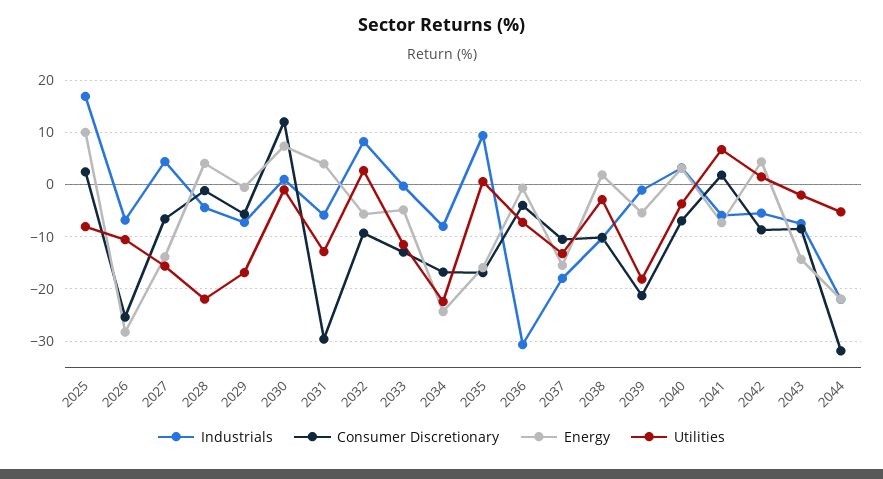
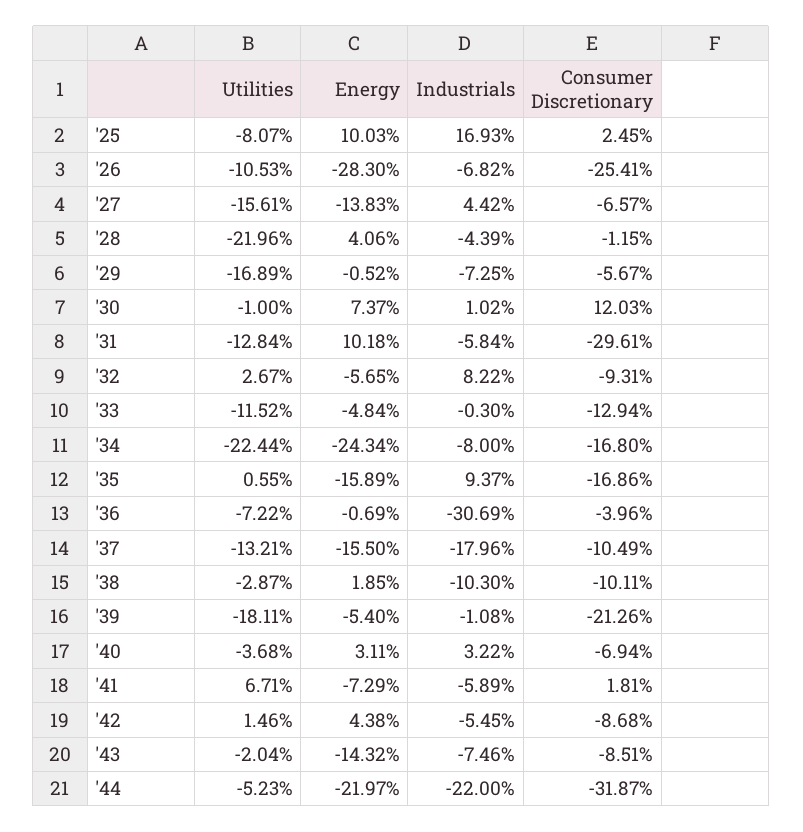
Energy, 2031: 4 -> 10.18

